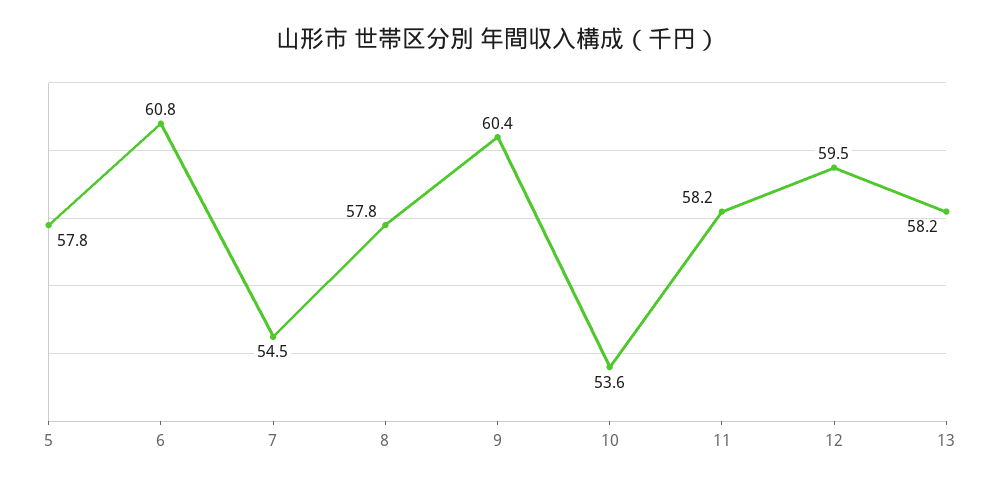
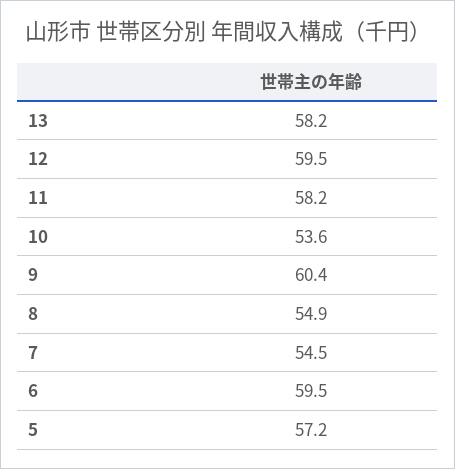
5: 57.8 -> 57.2
6: 60.8 -> 59.5
8: 57.8 -> 54.9

